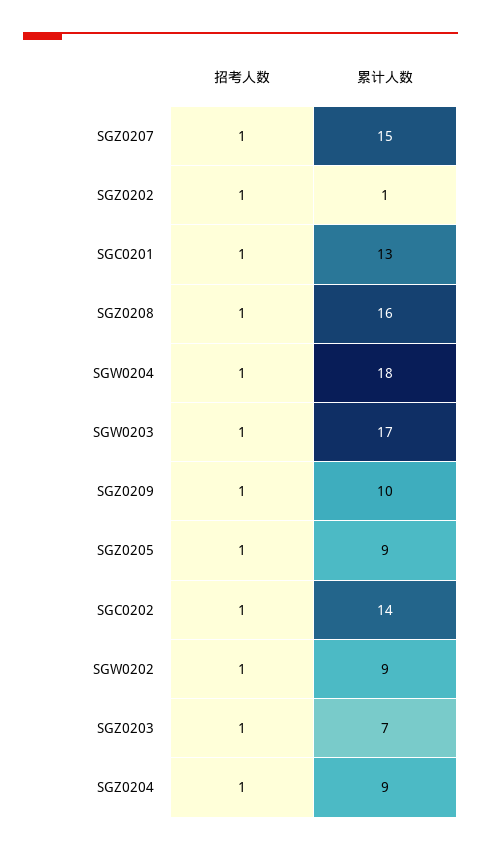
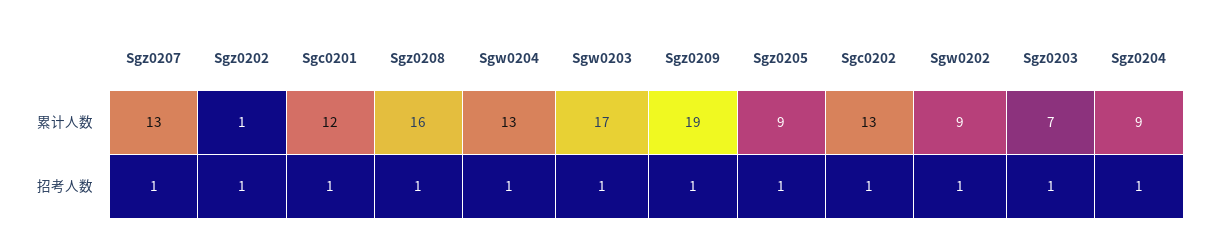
累计人数, SGZ0207: 15 -> 13
累计人数, SGC0201: 13 -> 12
累计人数, SGW0204: 18 -> 13
累计人数, SGZ0209: 10 -> 19
累计人数, SGC0202: 14 -> 13

